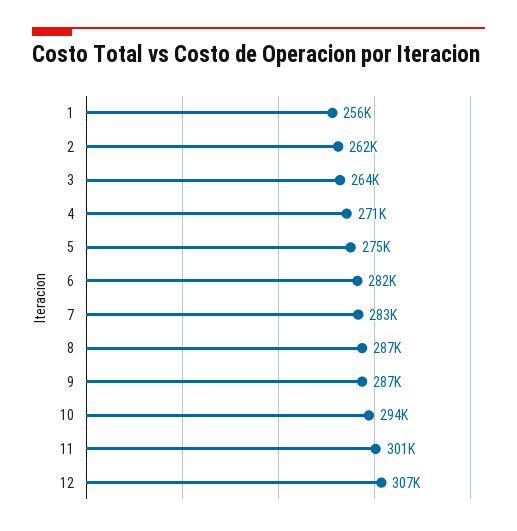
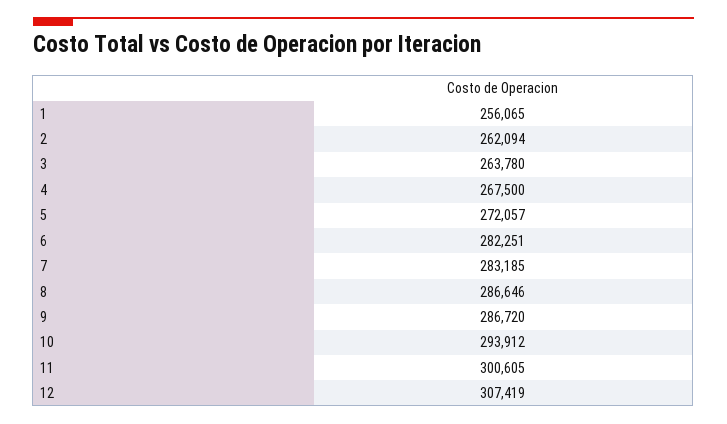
4: 271000 -> 267500
5: 275000 -> 272057

